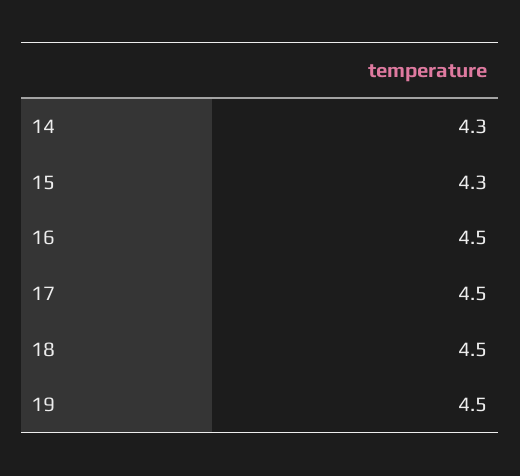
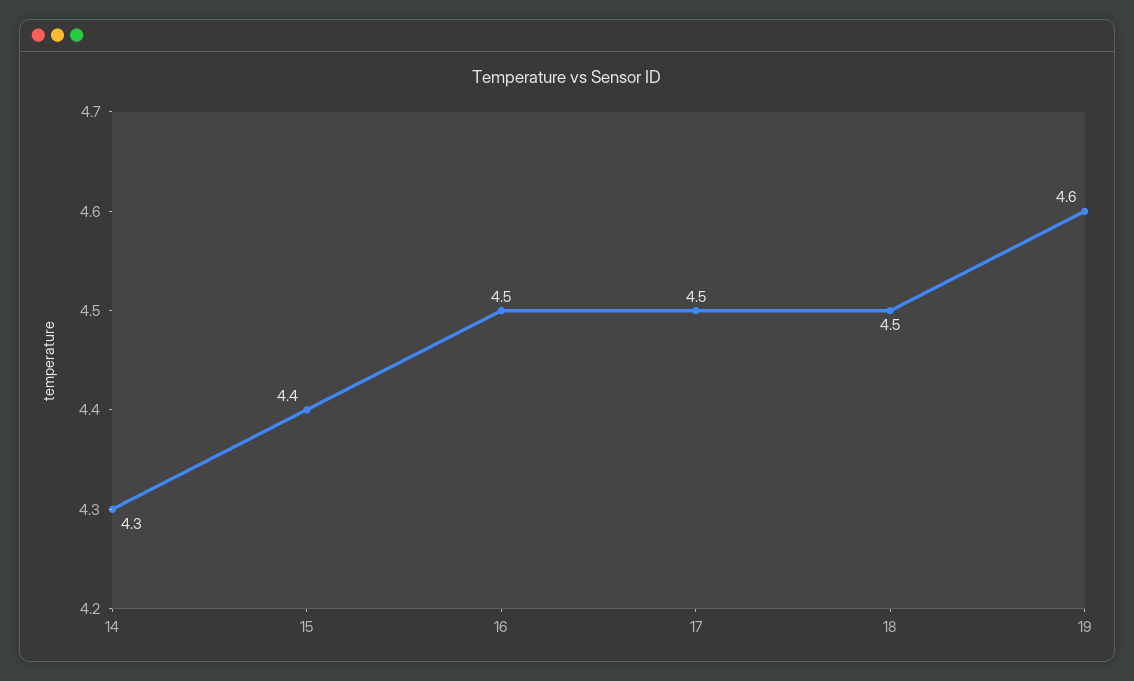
15: 4.3 -> 4.4
19: 4.5 -> 4.6

